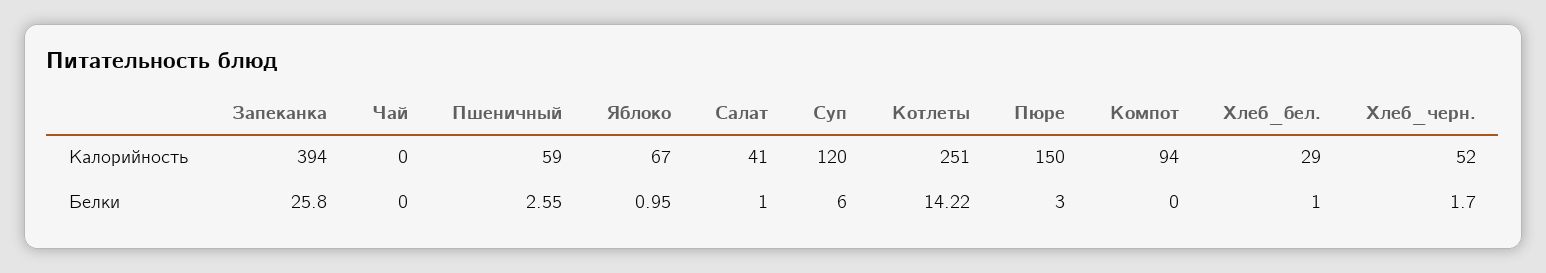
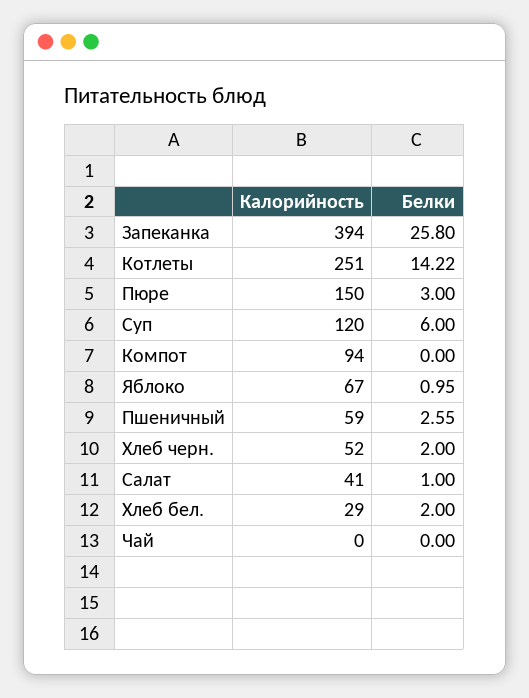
Хлеб_бел., Белки: 1 -> 2
Хлеб_черн., Белки: 1.7 -> 2

